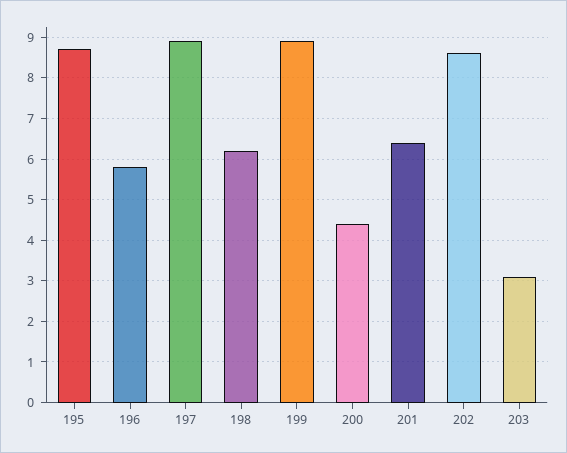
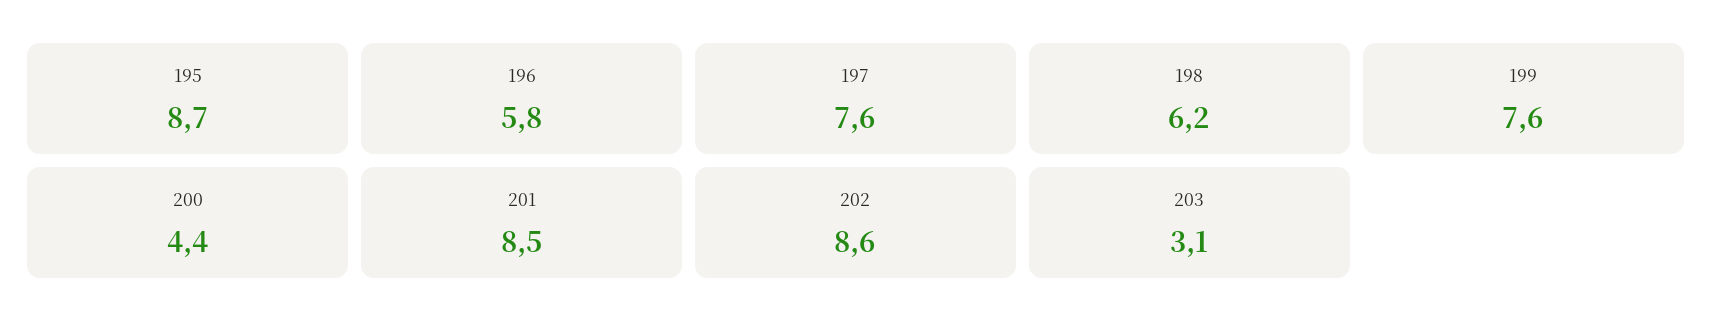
197: 9 -> 7.6
199: 9 -> 7.6
201: 6.5 -> 8.5

